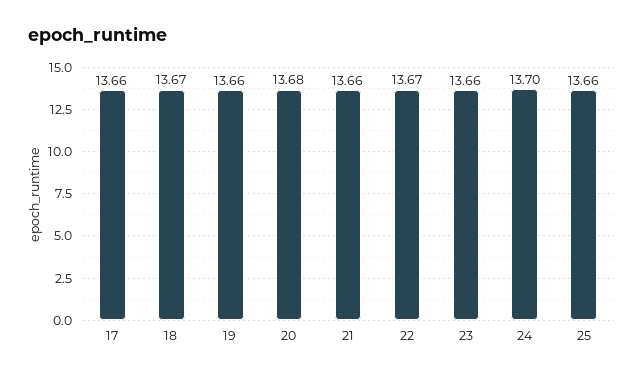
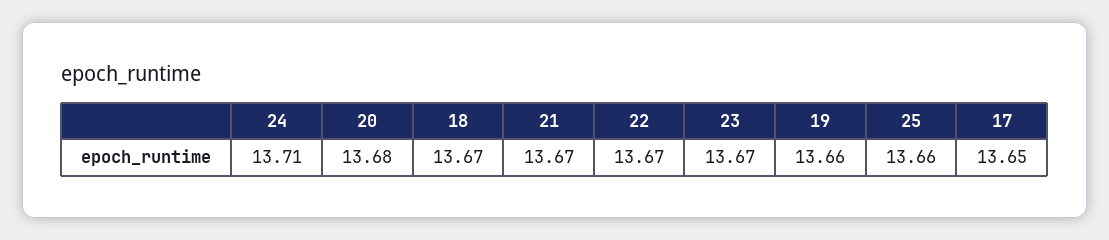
17: 13.66 -> 13.65
21: 13.66 -> 13.67
23: 13.66 -> 13.67
24: 13.7 -> 13.71

